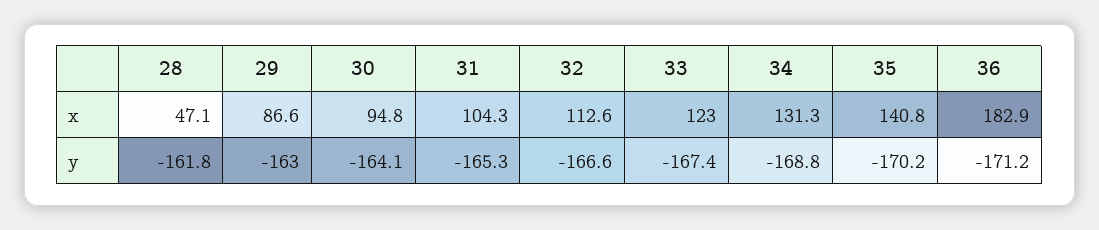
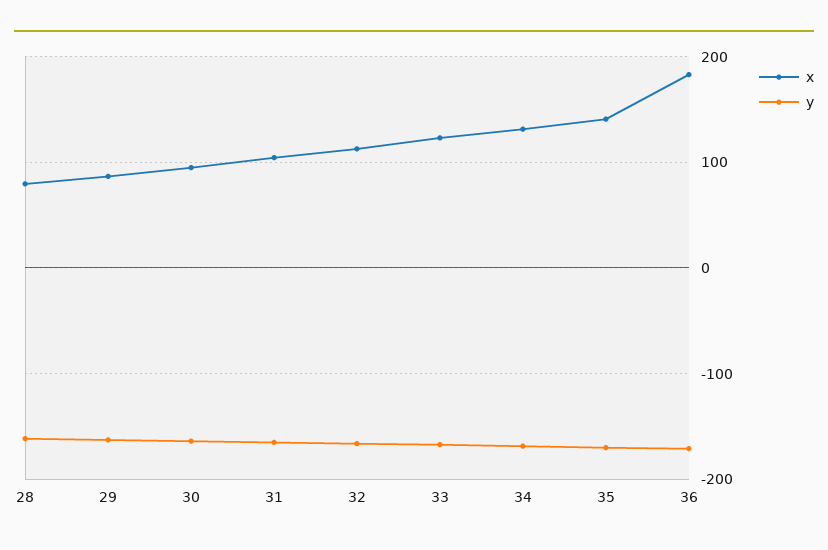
x, 28: 47.1 -> 80

